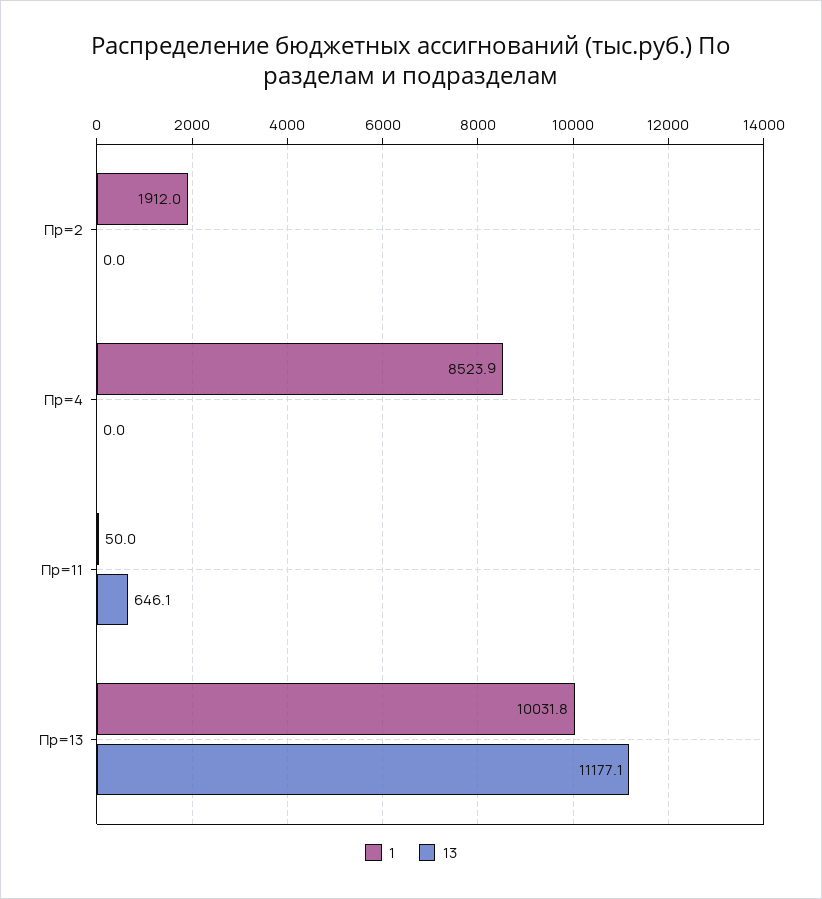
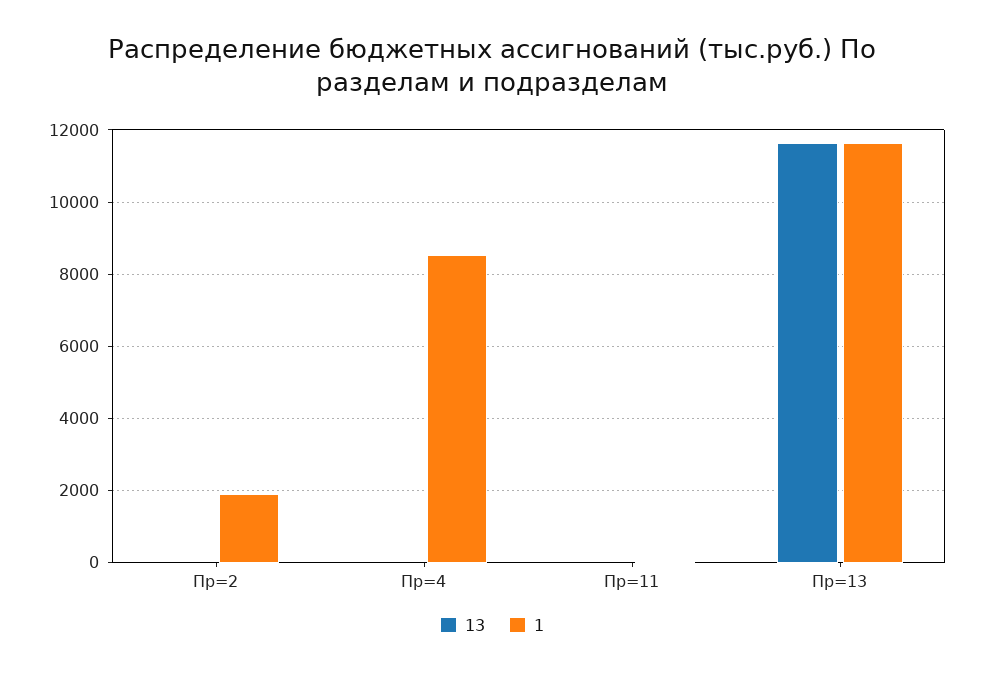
13, Пр=11: 646.1 -> 0
1, Пр=13: 10031.8 -> 11600
13, Пр=13: 11177.1 -> 11600

